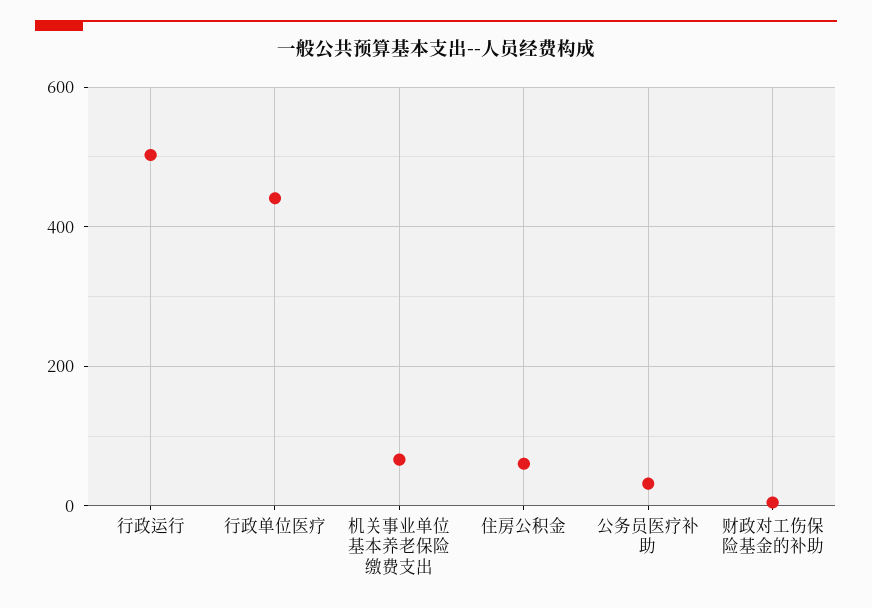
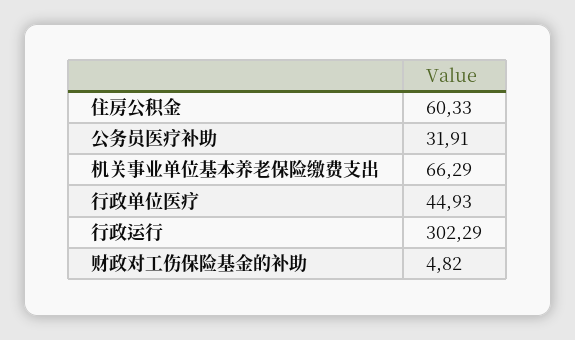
行政运行: 500 -> 302.29
行政单位医疗: 440 -> 44.93

